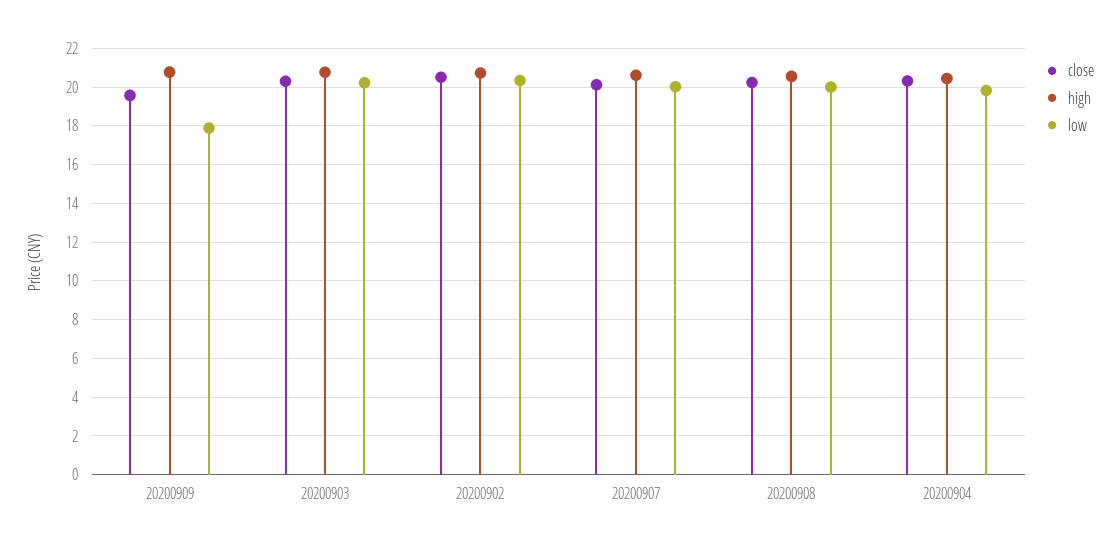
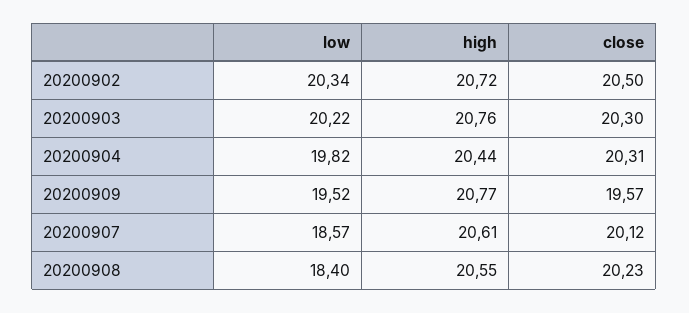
low, 20200909: 18 -> 19.52
low, 20200907: 20 -> 18.57
low, 20200908: 20 -> 18.4

